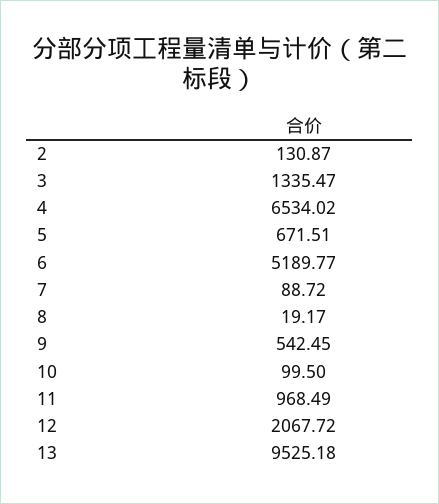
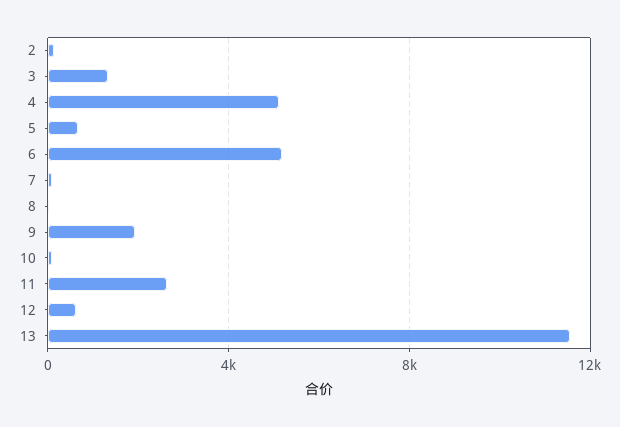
4: 6534.02 -> 5000
9: 542.45 -> 2000
11: 968.49 -> 2500
12: 2067.72 -> 500
13: 9525.18 -> 11500

